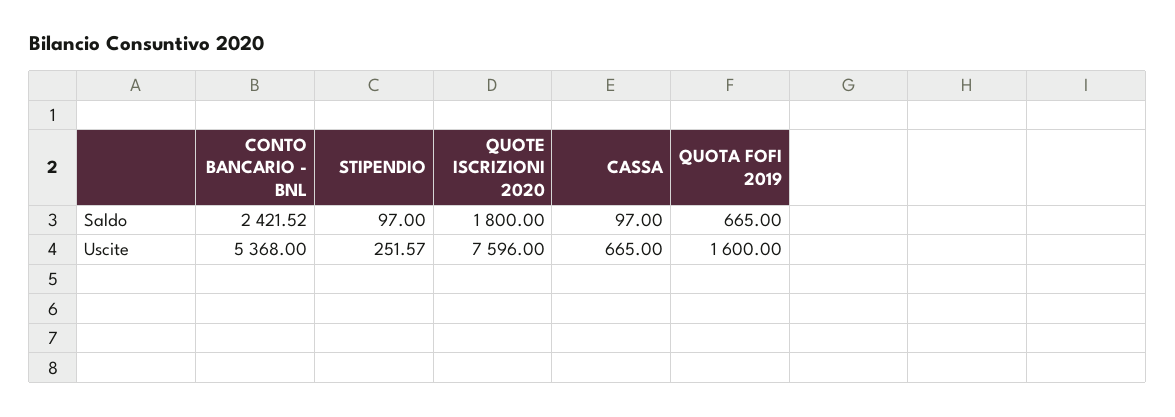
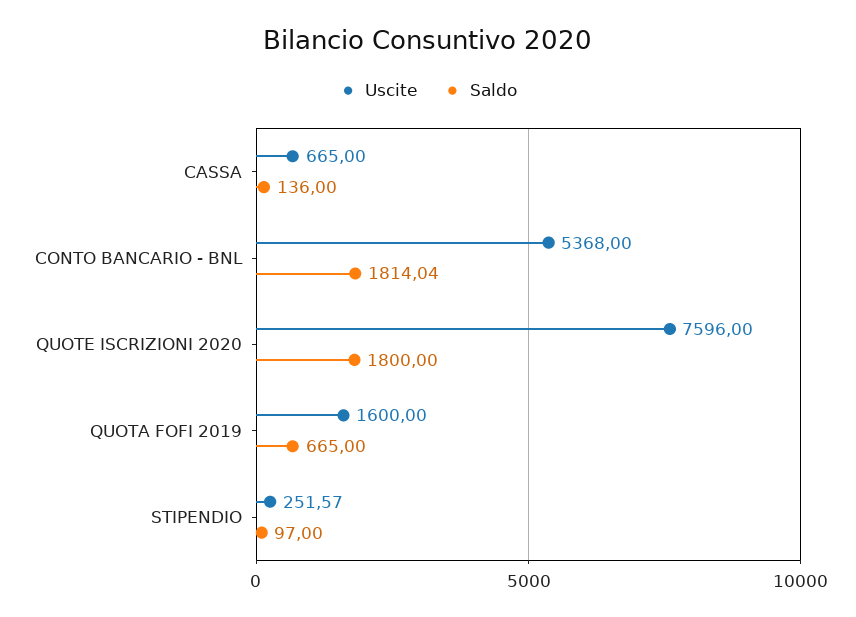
Saldo, CONTO BANCARIO - BNL: 2421.52 -> 1814.04
Saldo, CASSA: 97 -> 136

